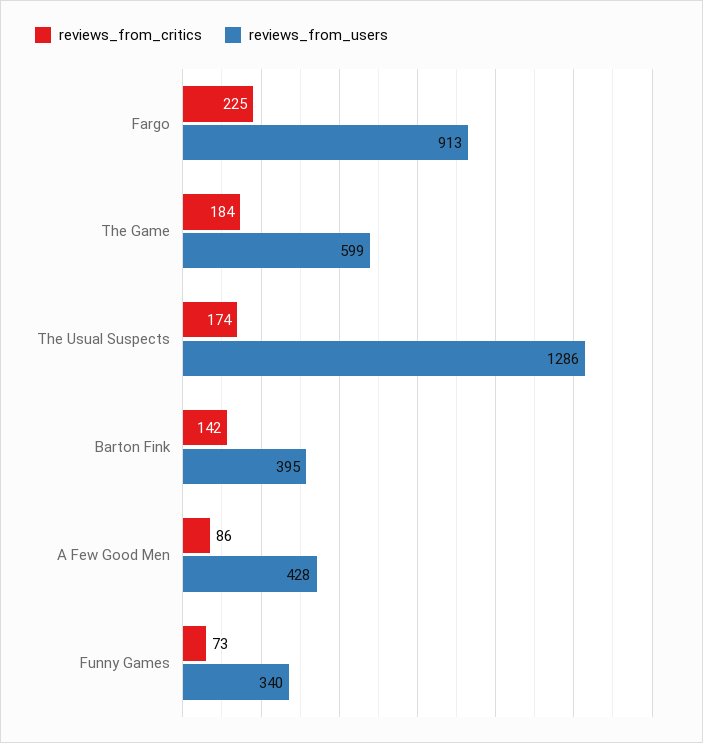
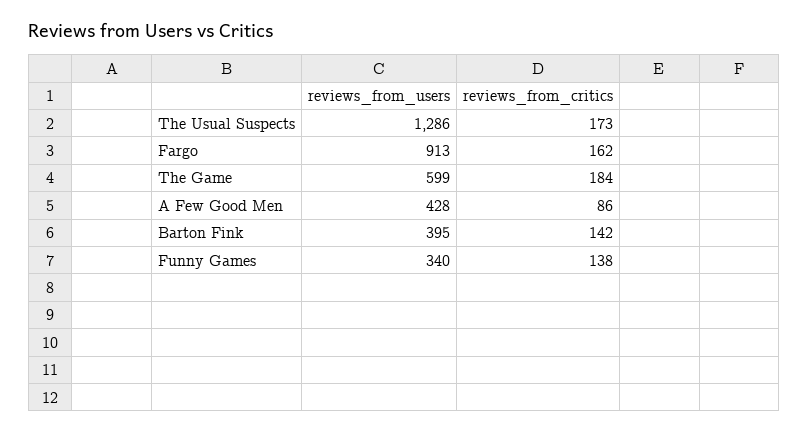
reviews_from_critics, Fargo: 225 -> 162
reviews_from_critics, The Usual Suspects: 174 -> 173
reviews_from_critics, Funny Games: 73 -> 138

